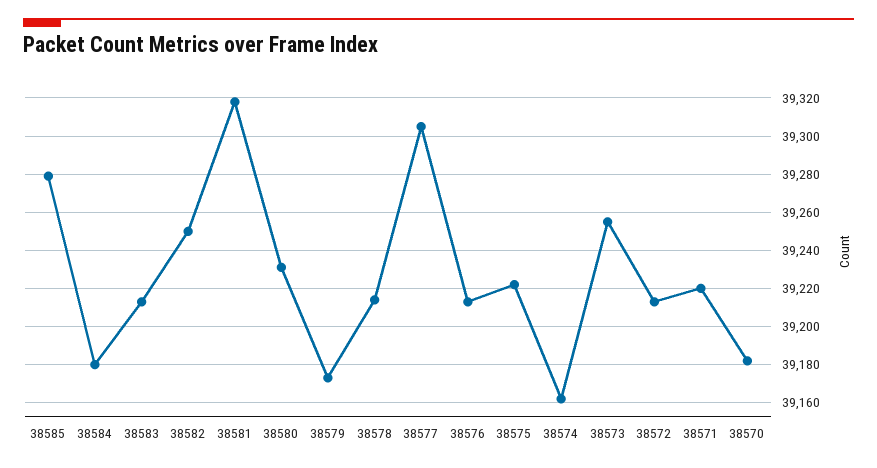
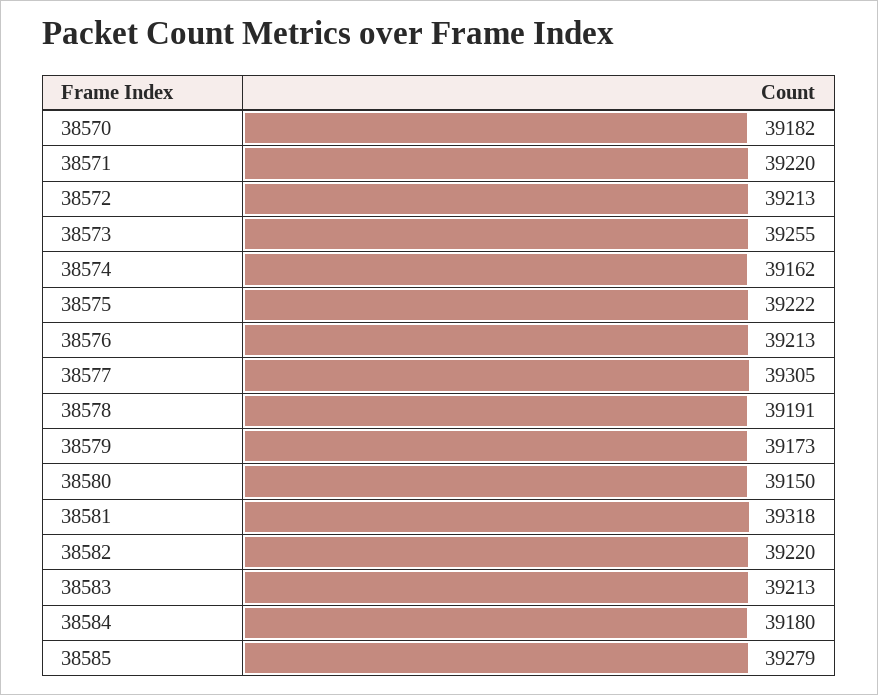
38582: 39250 -> 39220
38580: 39230 -> 39150
38578: 39215 -> 39191

